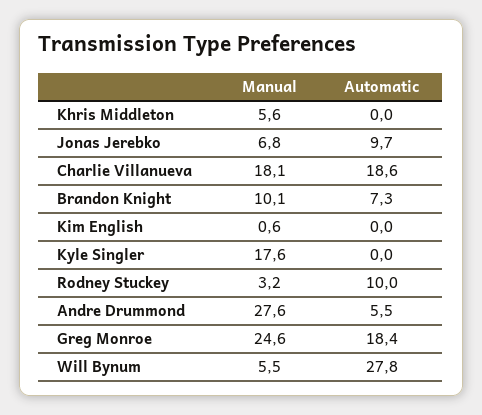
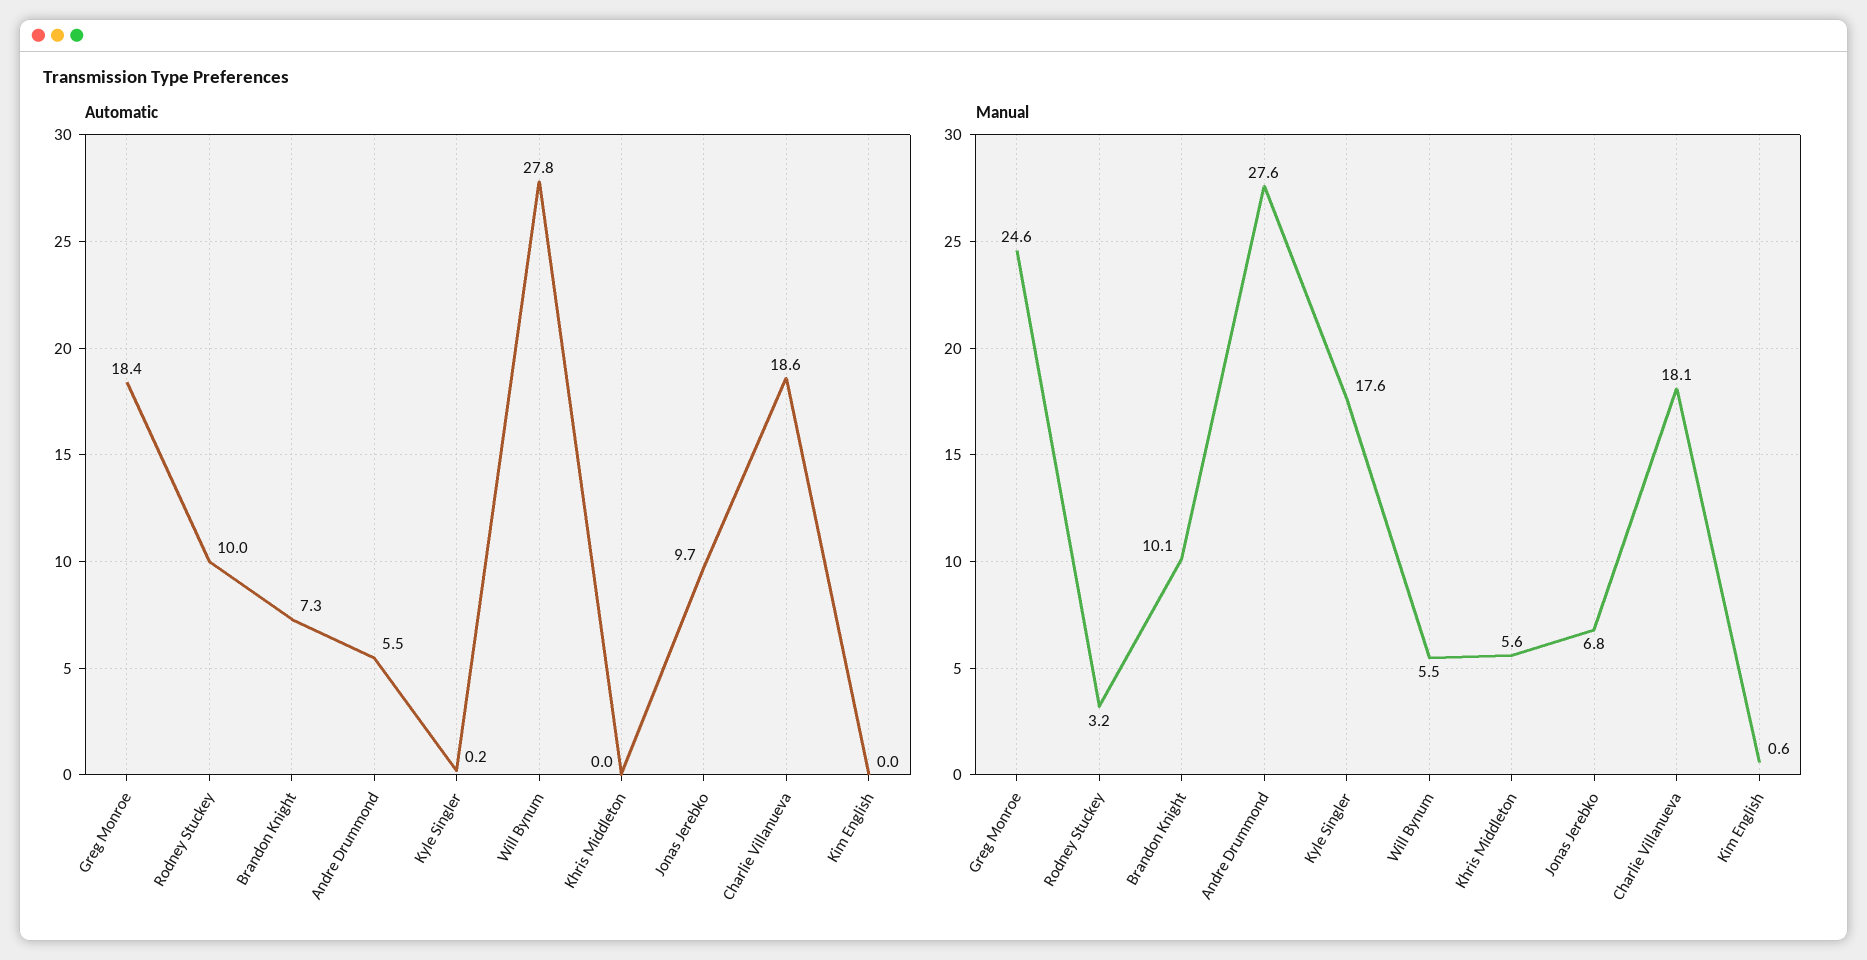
Automatic, Kyle Singler: 0 -> 0.2

